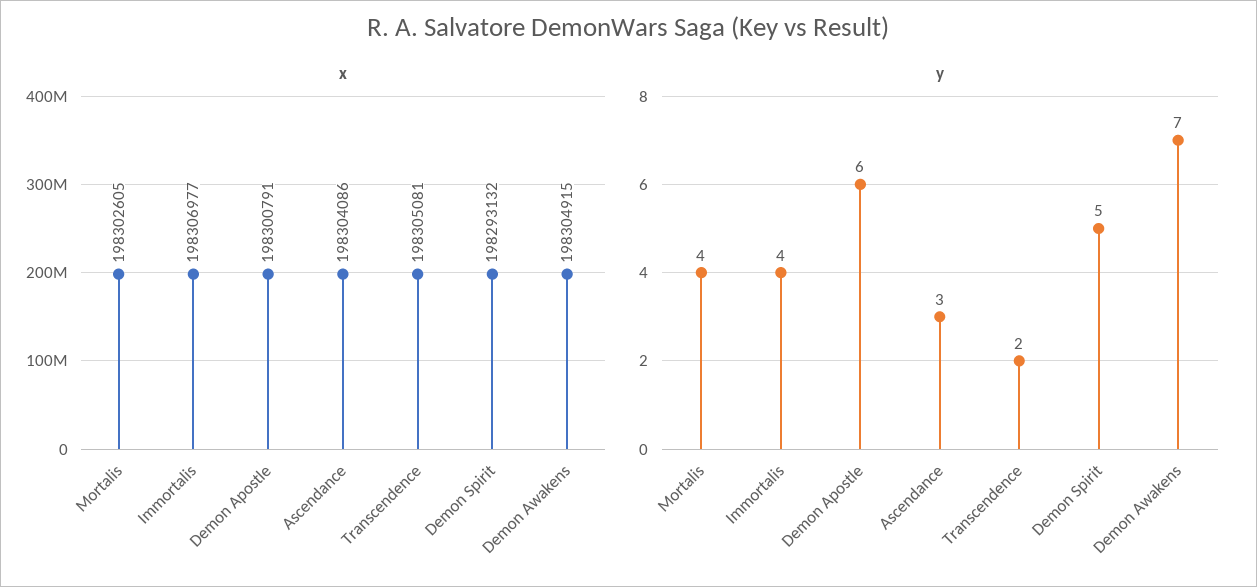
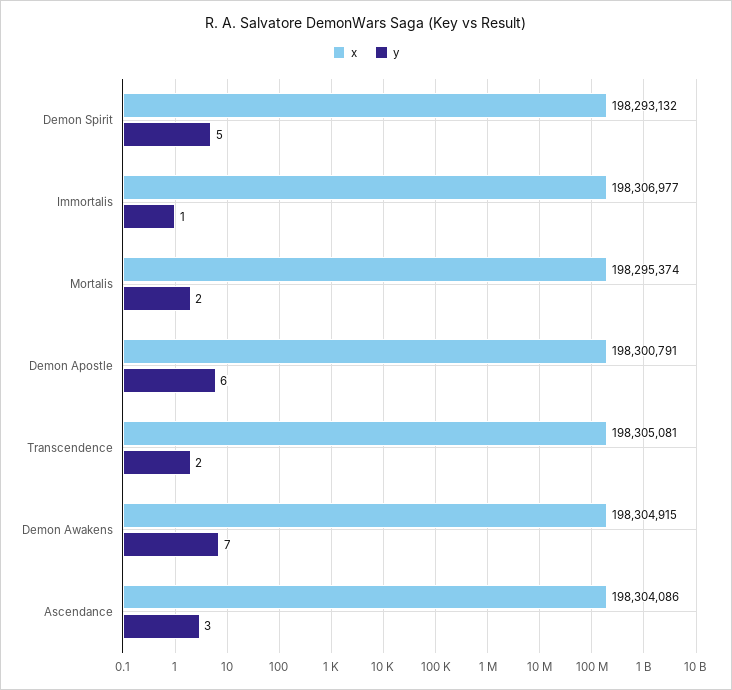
x, Mortalis: 198302605 -> 198295374
y, Mortalis: 4 -> 2
y, Immortalis: 4 -> 1

